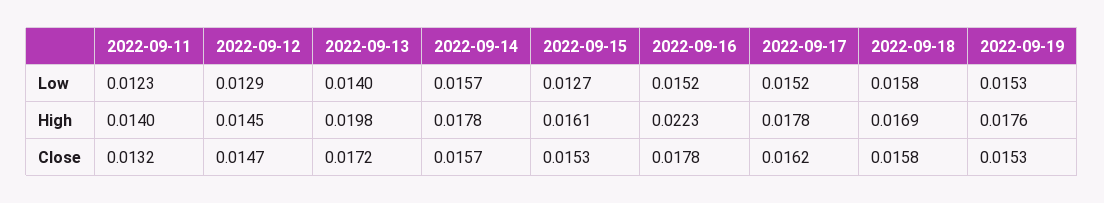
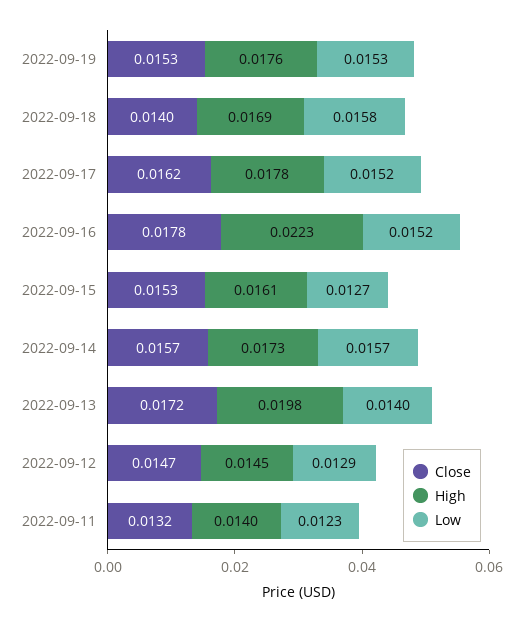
High, 2022-09-14: 0.0178 -> 0.0173
Close, 2022-09-18: 0.0158 -> 0.014

